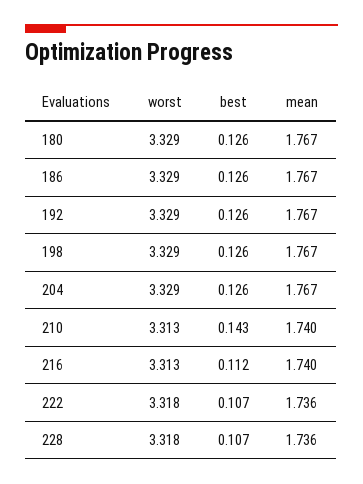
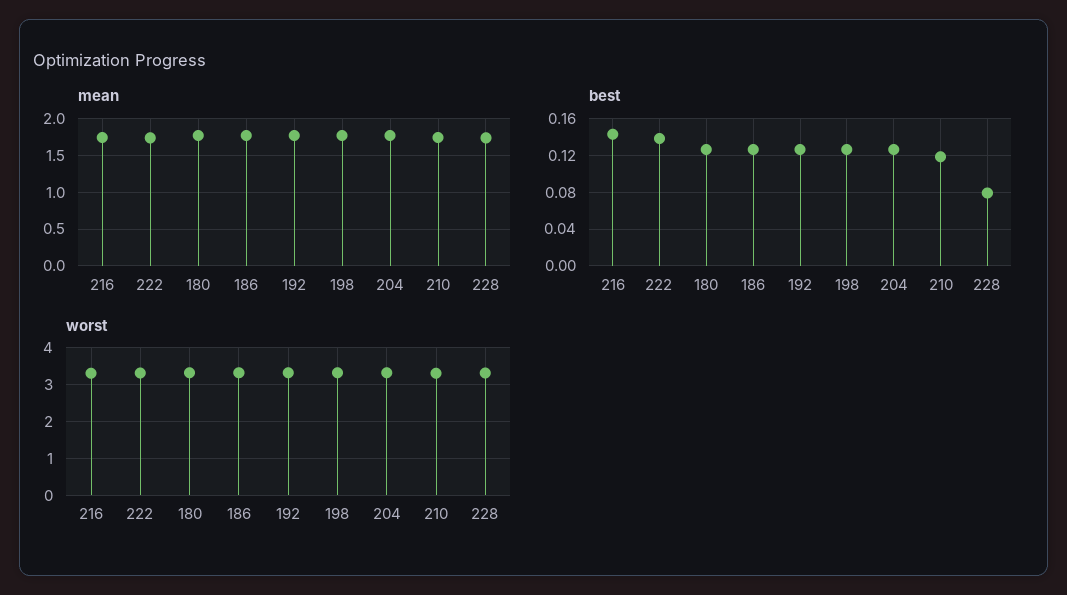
best, 210: 0.143 -> 0.12
best, 216: 0.112 -> 0.14
best, 222: 0.107 -> 0.14
best, 228: 0.107 -> 0.08

